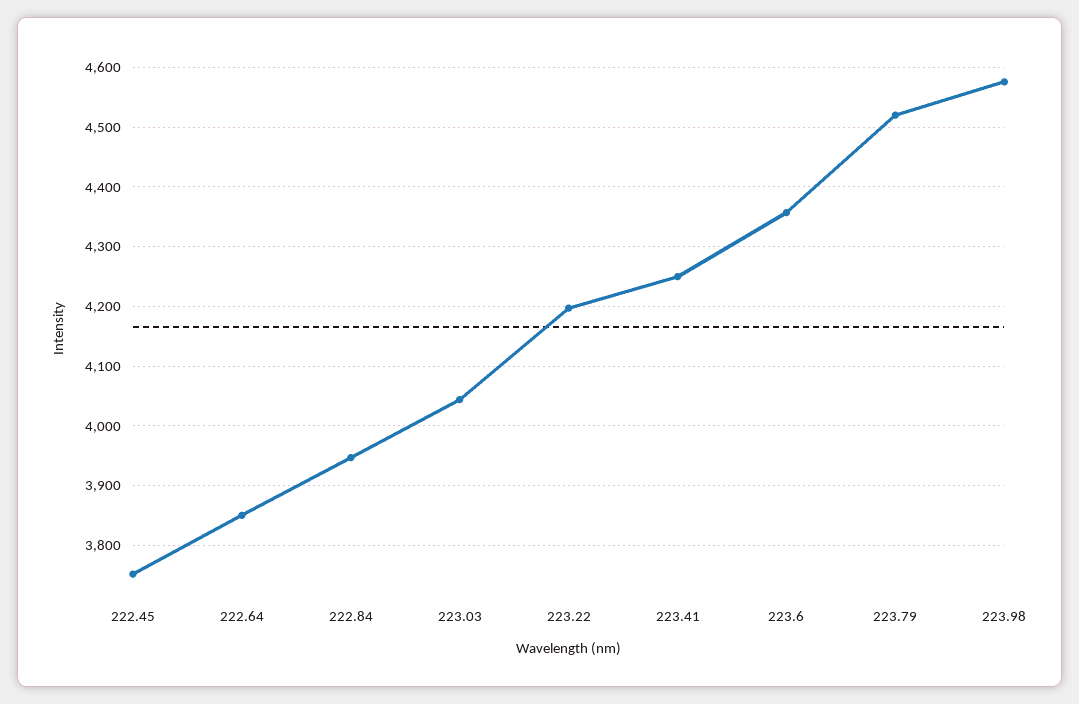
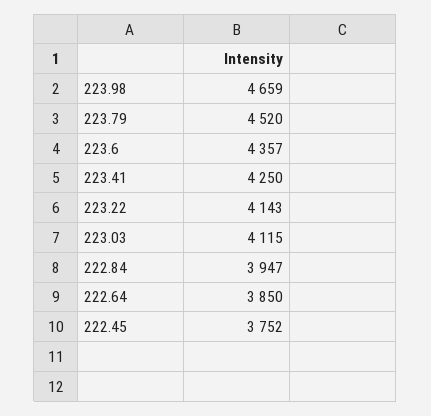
223.03: 4040 -> 4115
223.22: 4200 -> 4143
223.98: 4580 -> 4659

